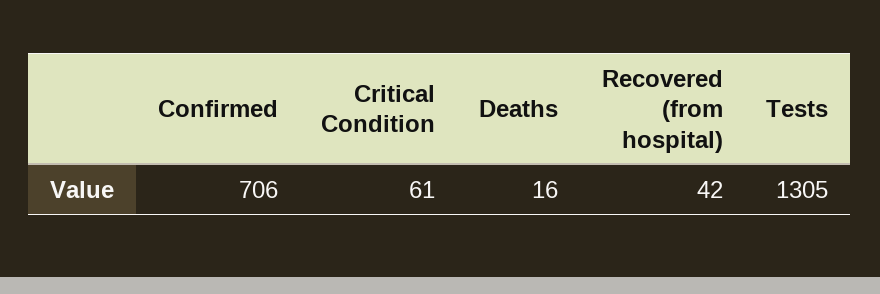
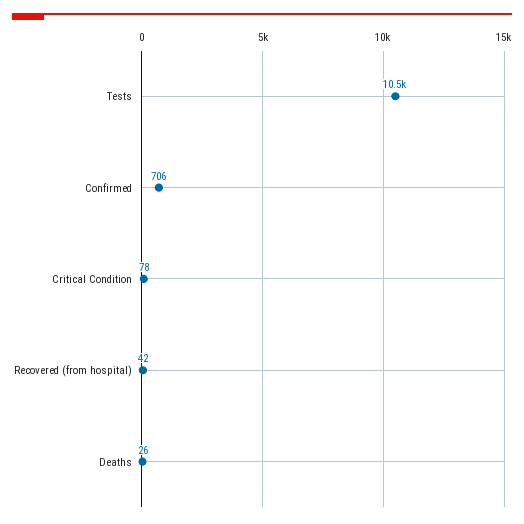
Critical Condition: 61 -> 78
Deaths: 16 -> 26
Tests: 1305 -> 10500

